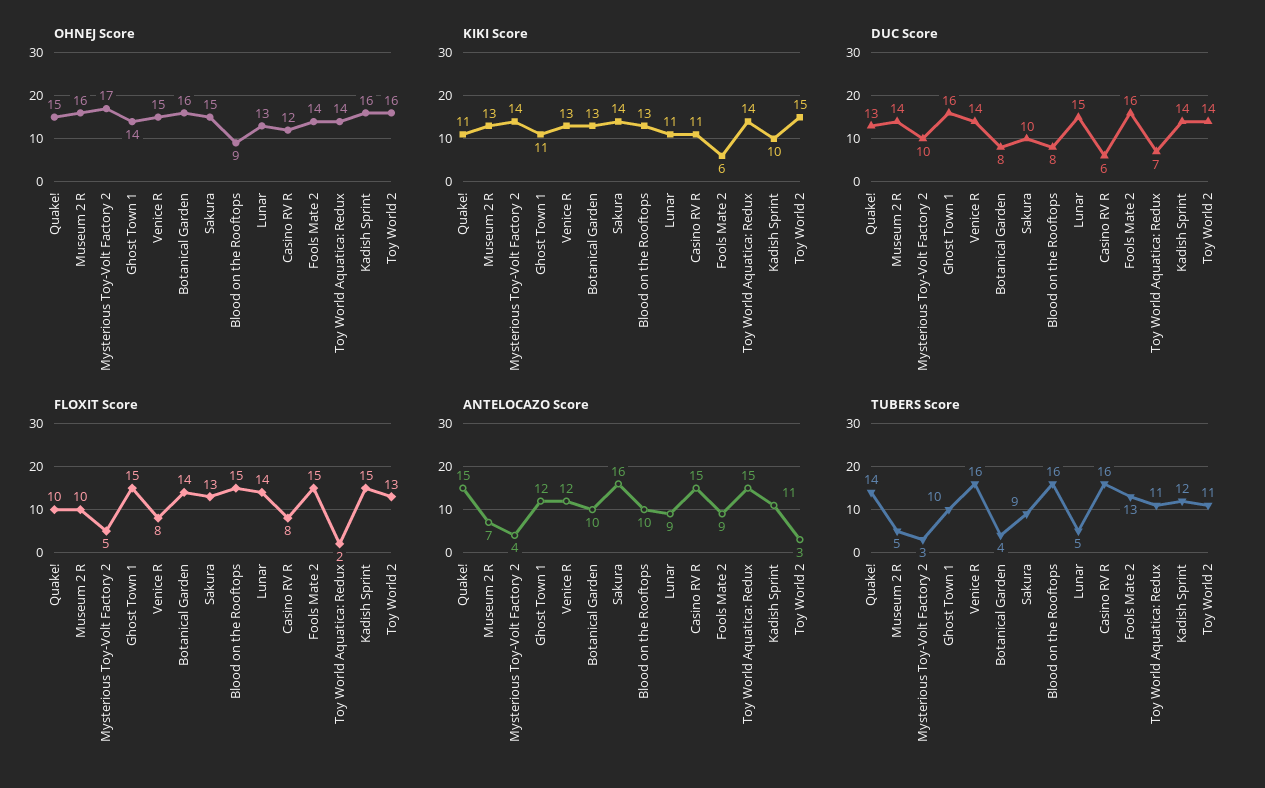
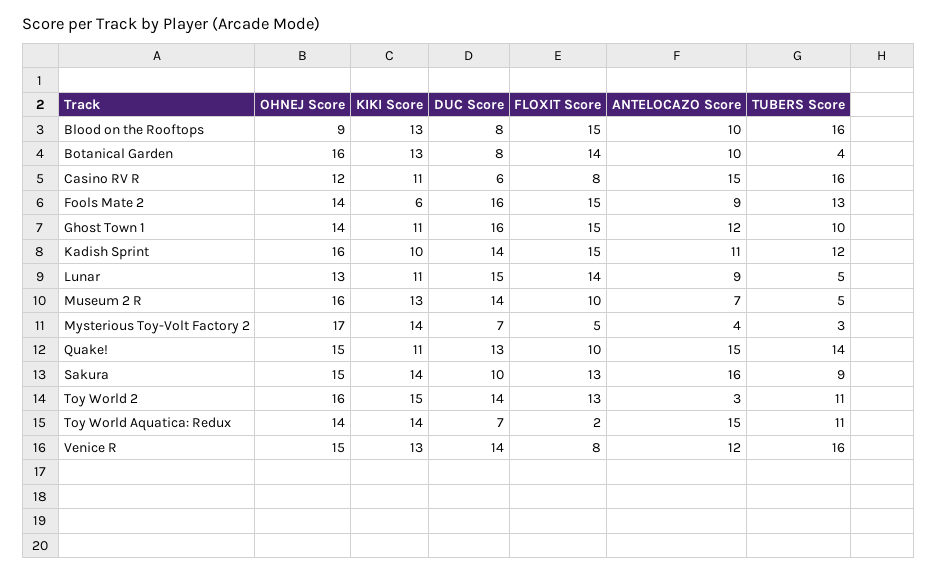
DUC Score, Mysterious Toy-Volt Factory 2: 10 -> 7

